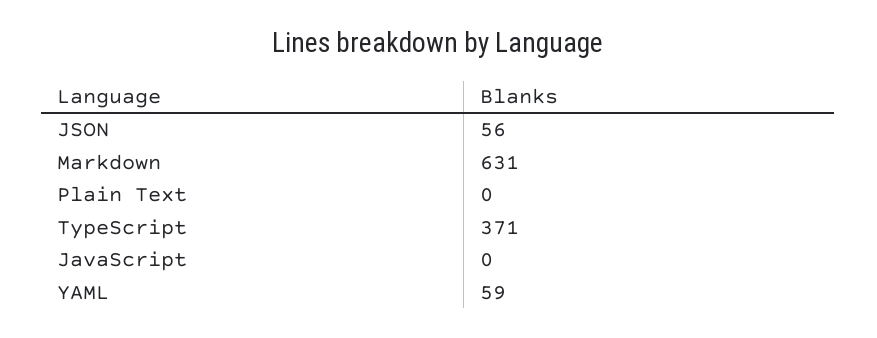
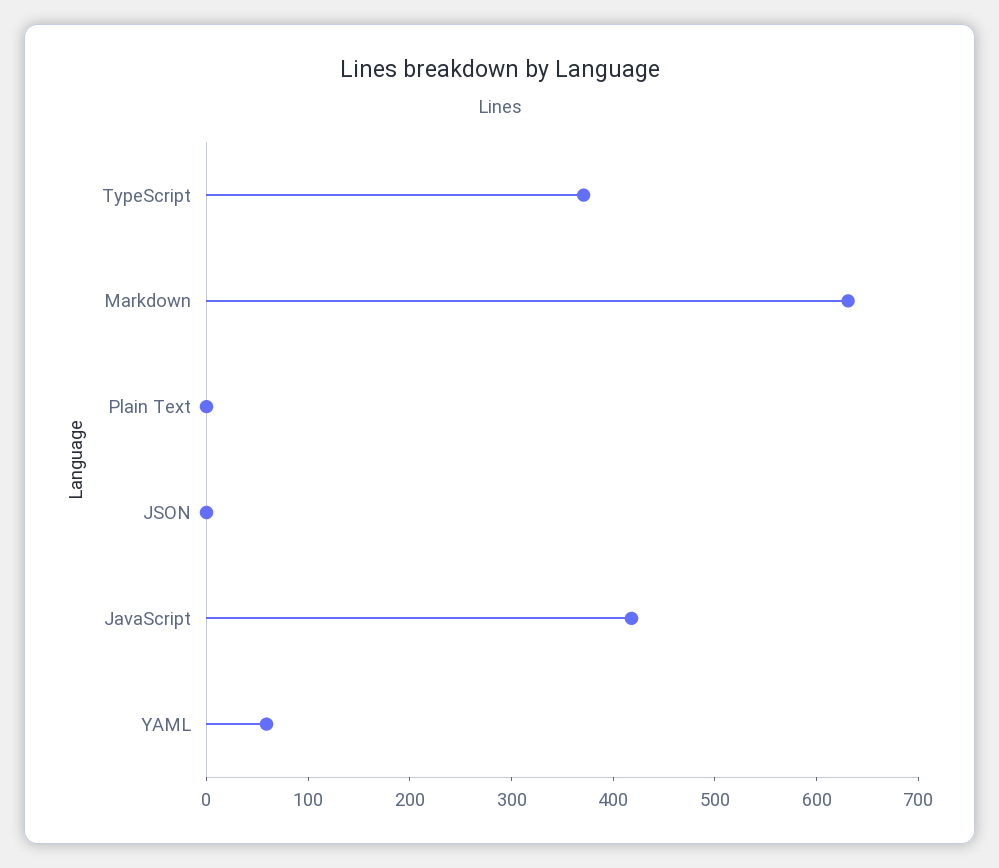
JSON: 56 -> 0
JavaScript: 0 -> 420

